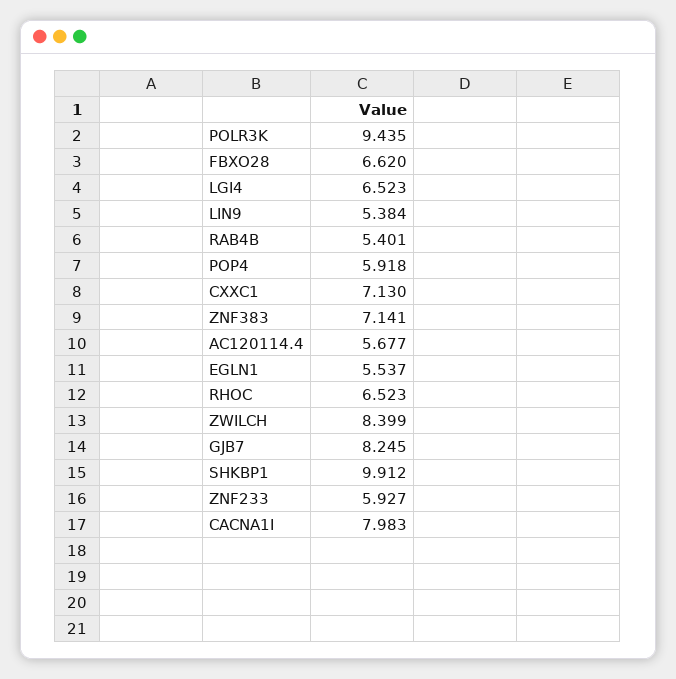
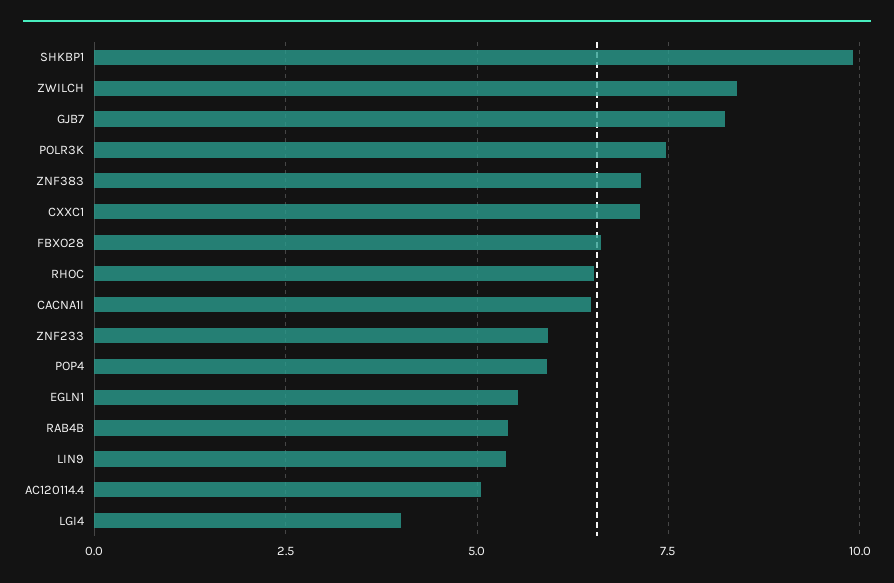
POLR3K: 9.435 -> 7.5
LGI4: 6.523 -> 4
AC120114.4: 5.677 -> 5
CACNA1I: 7.983 -> 6.5

